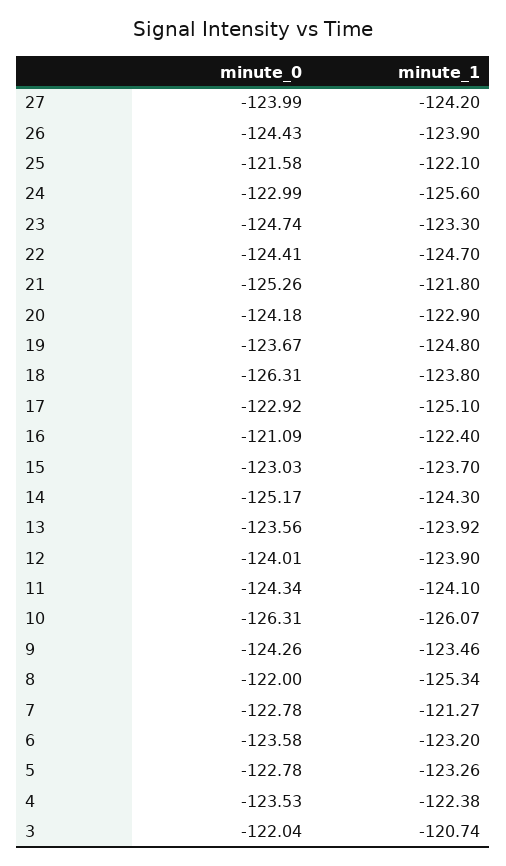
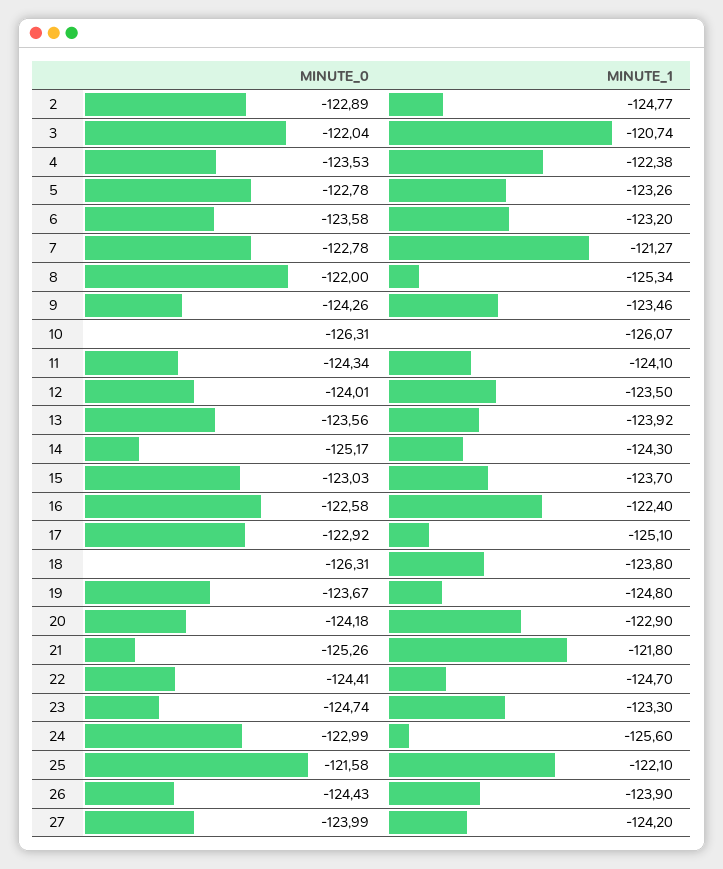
minute_0, 16: -121.09 -> -122.58
minute_1, 12: -123.9 -> -123.5
minute_0, 2: none -> -122.89
minute_1, 2: none -> -124.77

